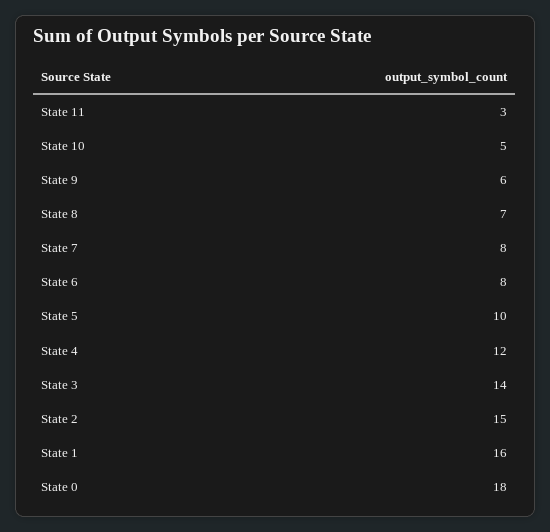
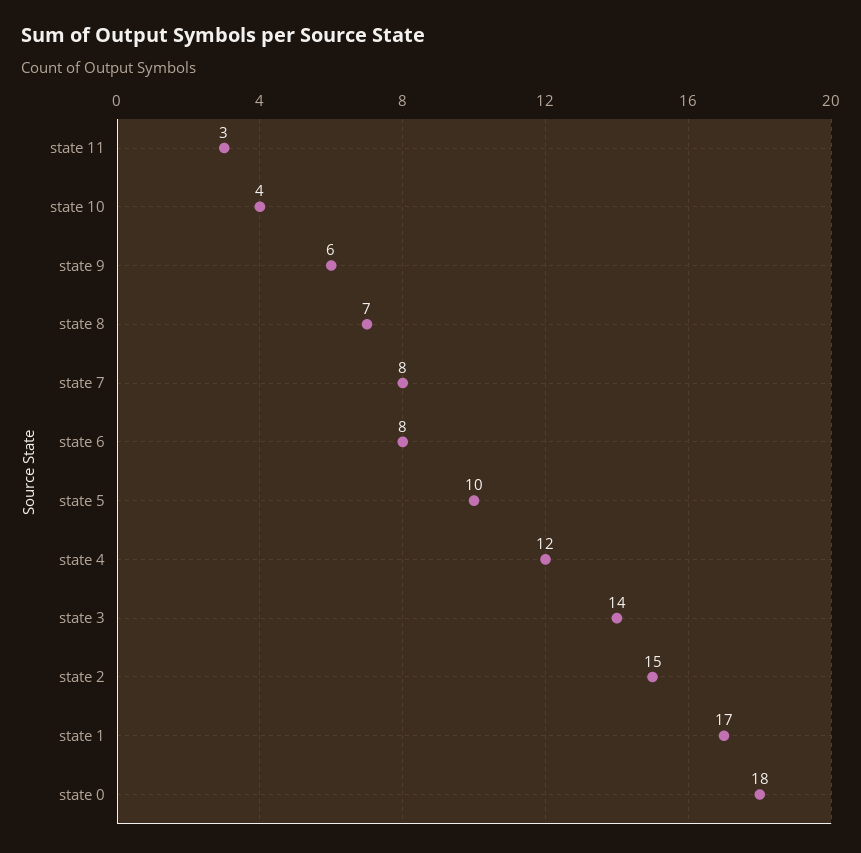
State 10: 5 -> 4
State 1: 16 -> 17

